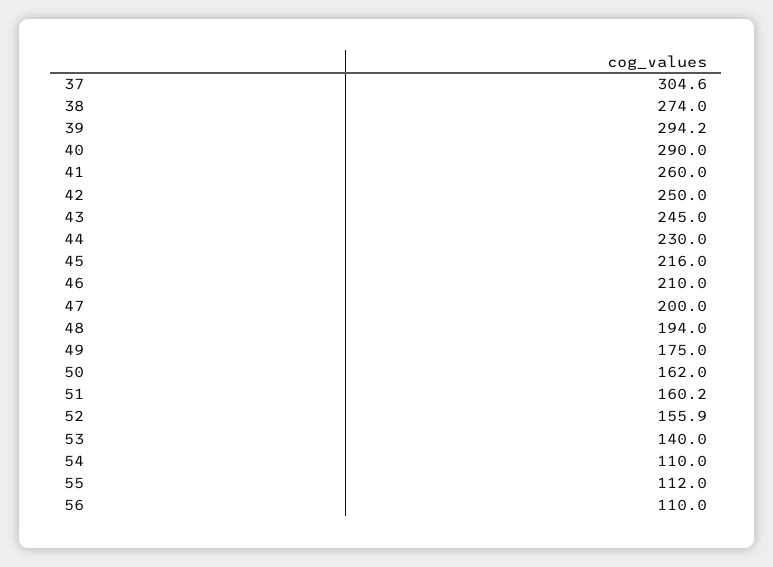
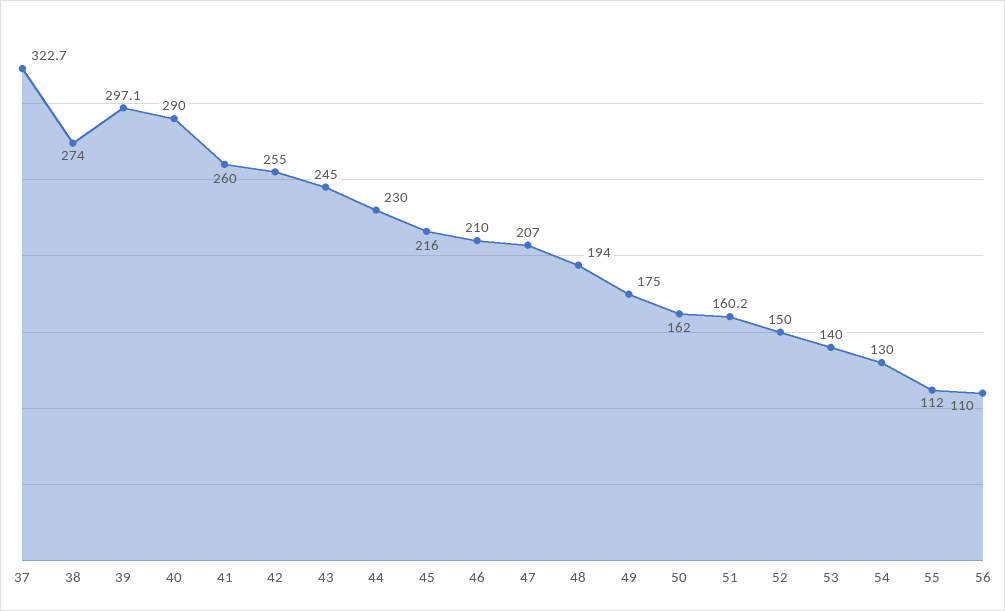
37: 304.6 -> 322.7
39: 294.2 -> 297.1
42: 250 -> 255
47: 200 -> 207
52: 155.9 -> 150
54: 110 -> 130

